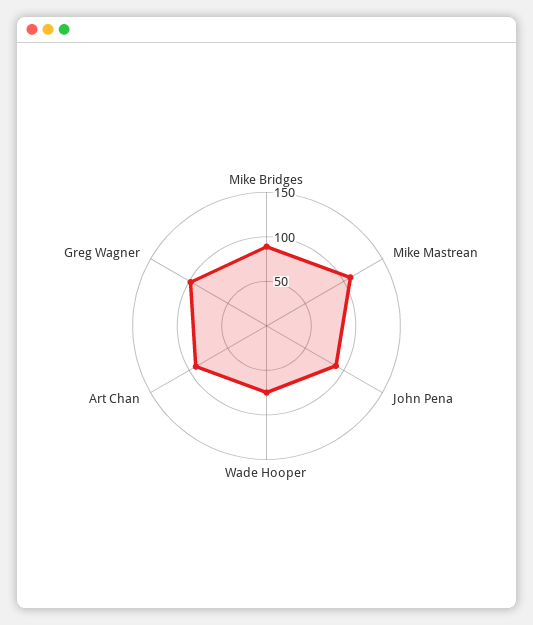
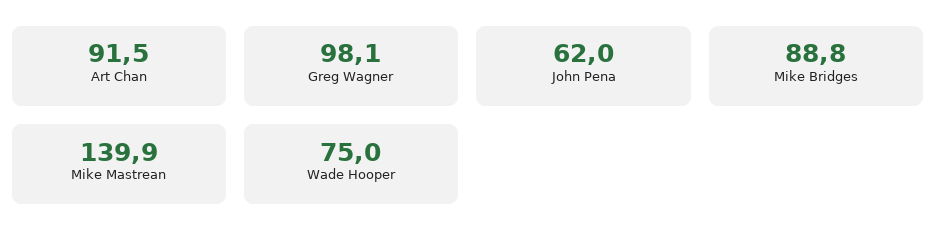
Mike Mastrean: 110 -> 139.9
John Pena: 90 -> 62

